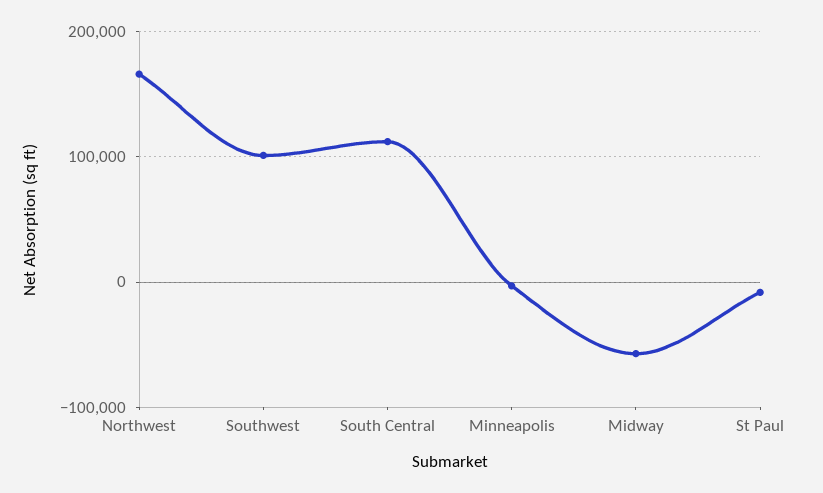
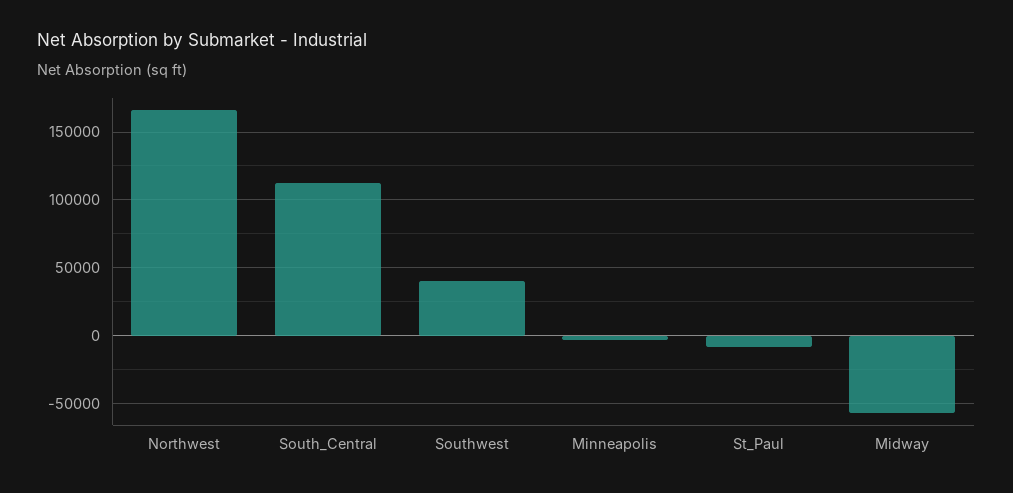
Southwest: 100000 -> 40000

